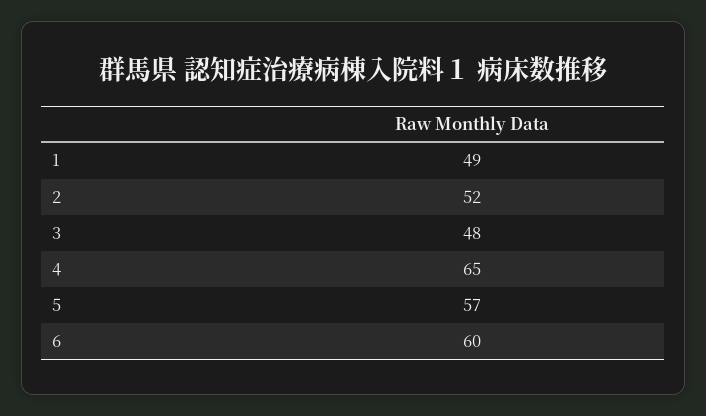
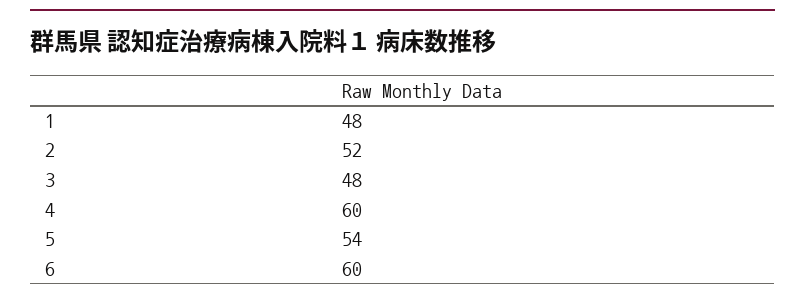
1: 49 -> 48
4: 65 -> 60
5: 57 -> 54

